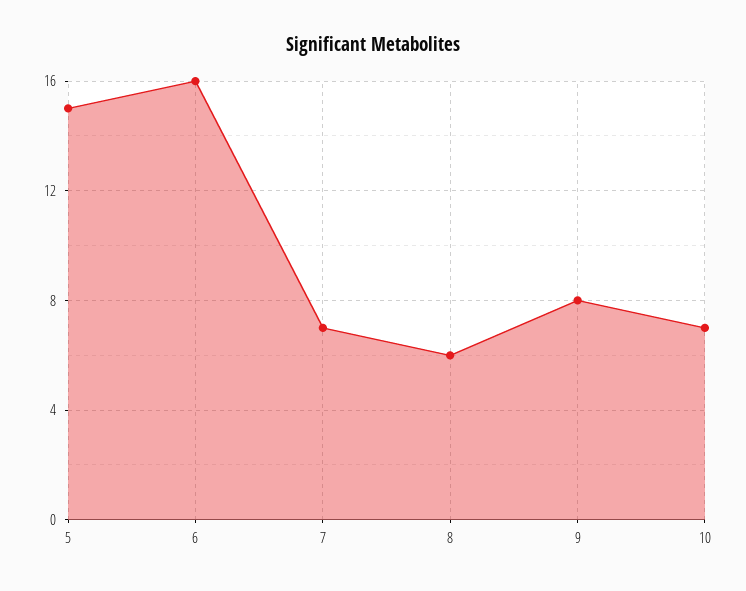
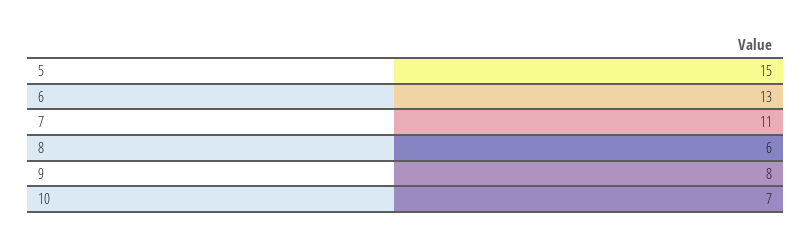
6: 16 -> 13
7: 7 -> 11

